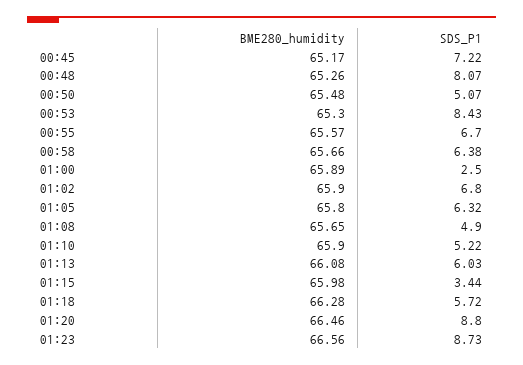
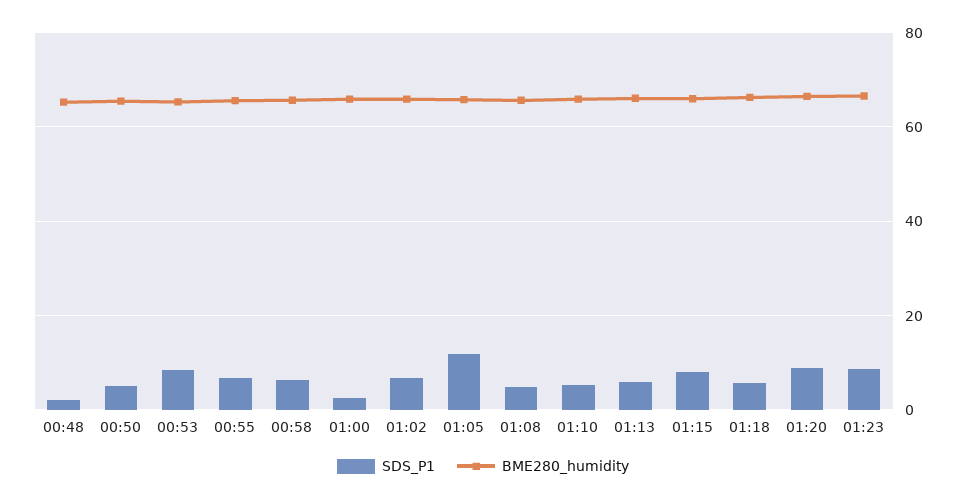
BME280_humidity, 00:45: 65.17 -> none
SDS_P1, 00:45: 7.22 -> none
SDS_P1, 00:48: 8.07 -> 2
SDS_P1, 01:05: 6.32 -> 12
SDS_P1, 01:15: 3.44 -> 8

